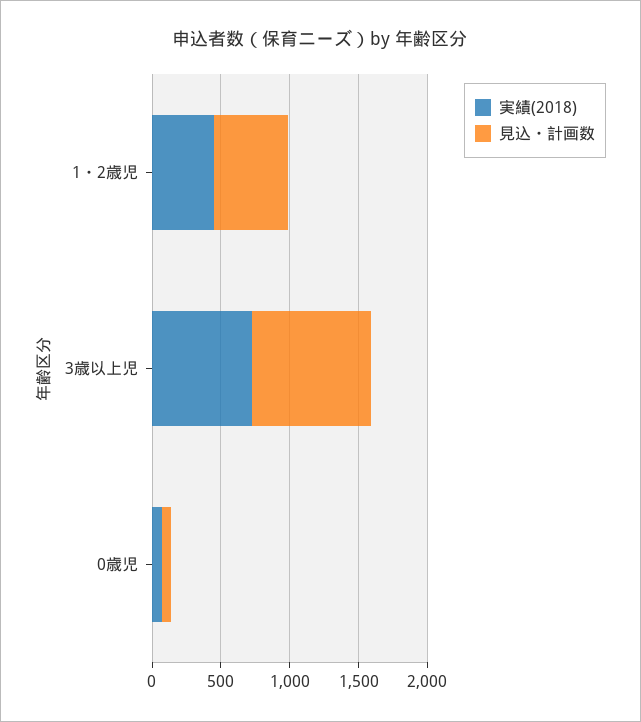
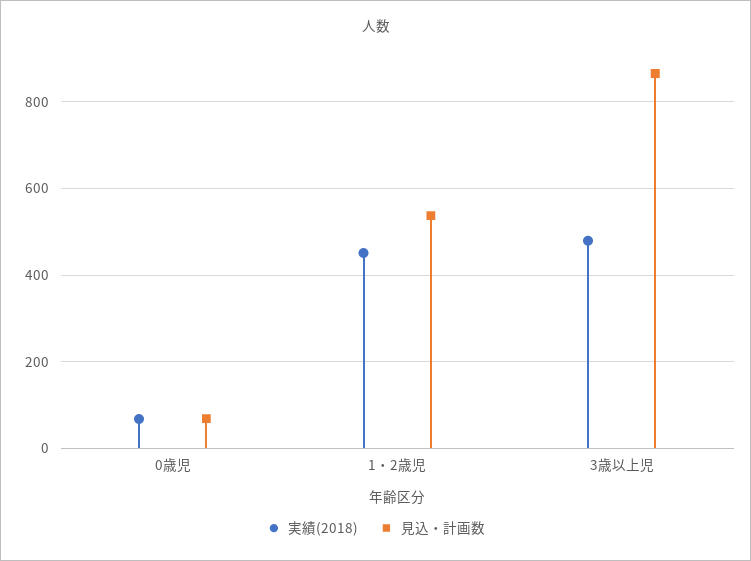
実績(2018), 3歳以上児: 700 -> 480

